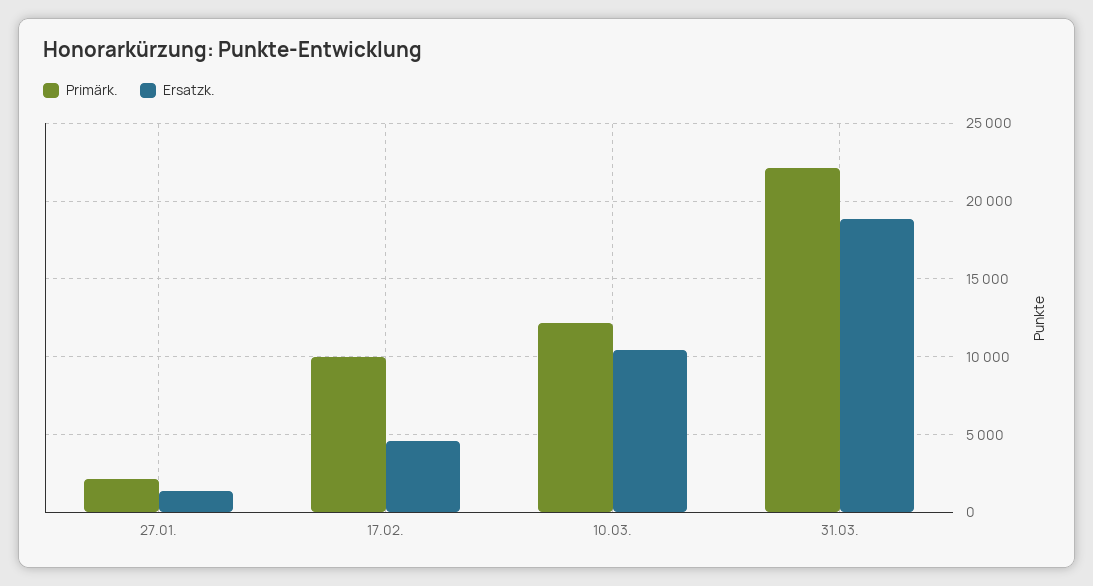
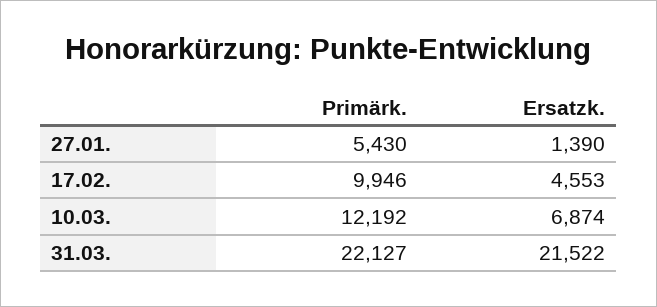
Primärk., 27.01.: 2000 -> 5430
Ersatzk., 10.03.: 10500 -> 6874
Ersatzk., 31.03.: 19000 -> 21522

